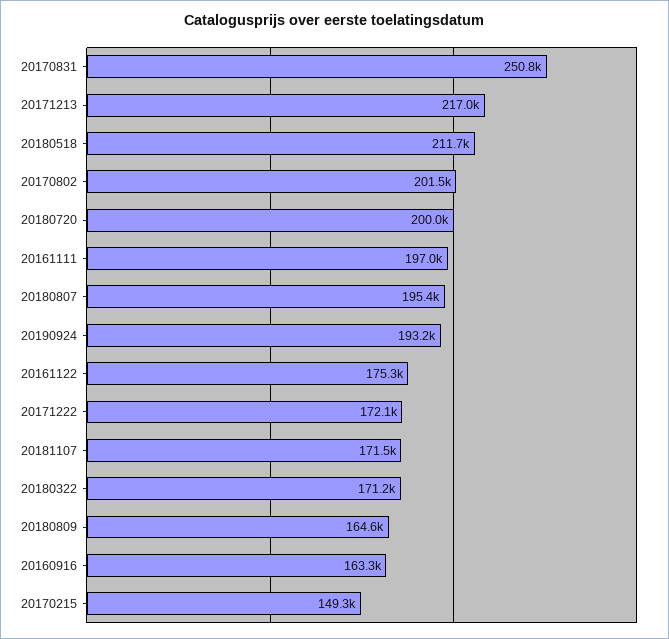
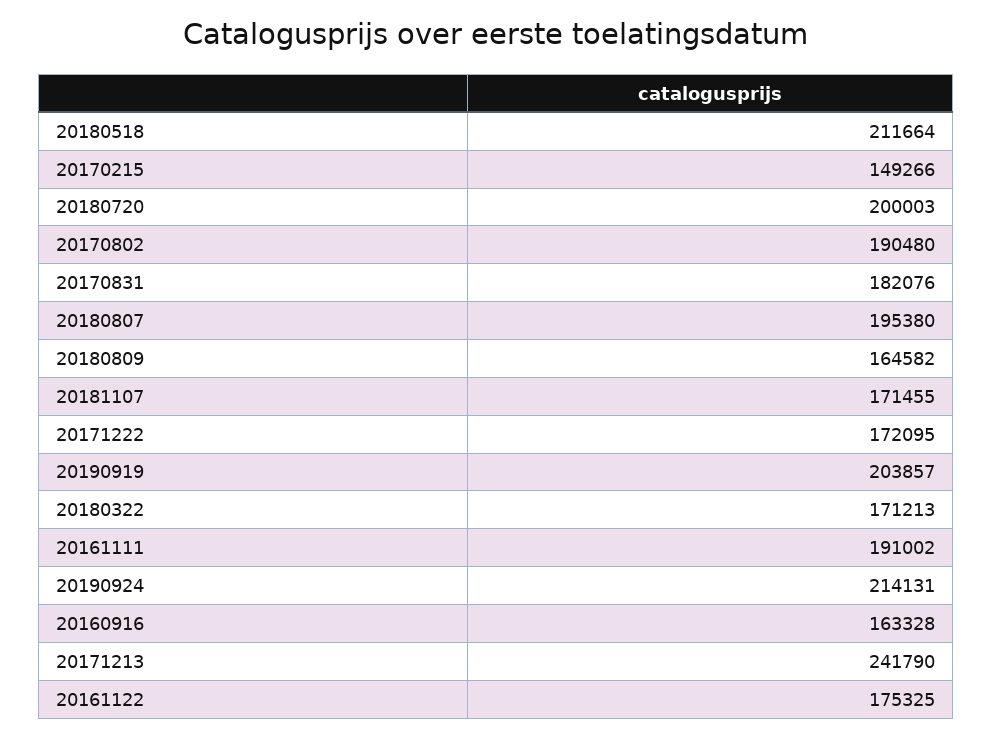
20170831: 250800 -> 182076
20171213: 217000 -> 241790
20170802: 201500 -> 190480
20161111: 197000 -> 191002
20190924: 193200 -> 214131
20190919: none -> 203857

